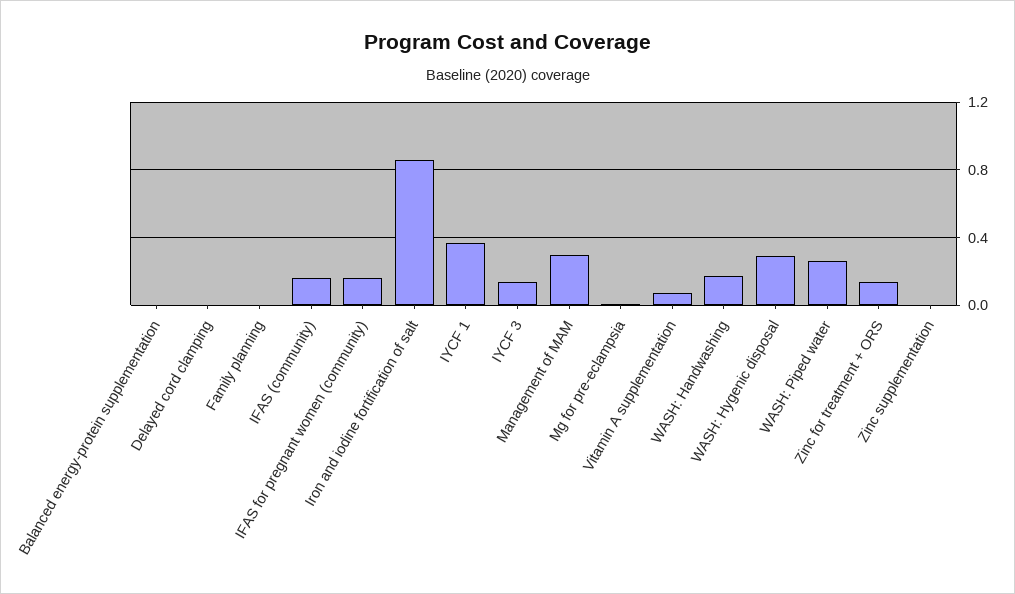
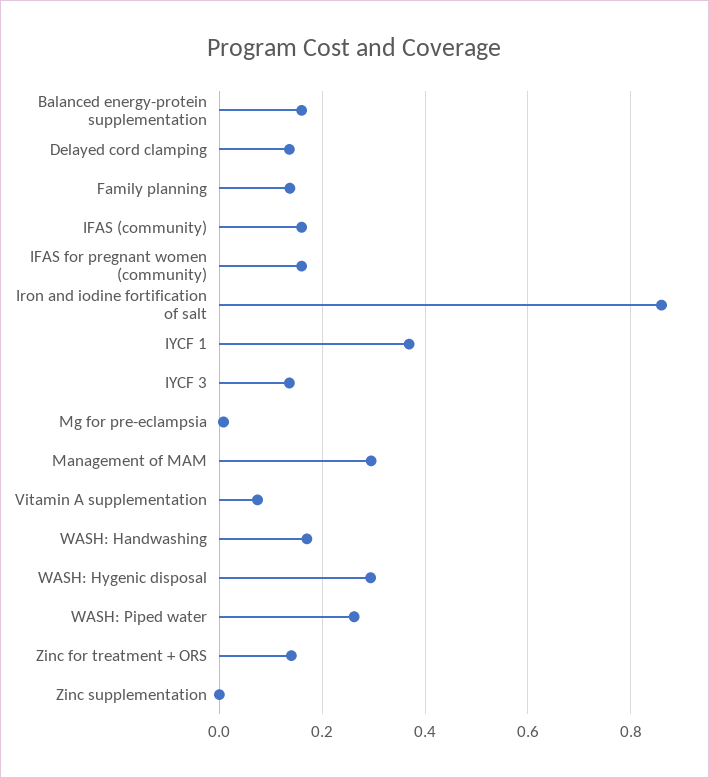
Balanced energy-protein supplementation: 0 -> 0.16
Delayed cord clamping: 0 -> 0.14
Family planning: 0 -> 0.14

